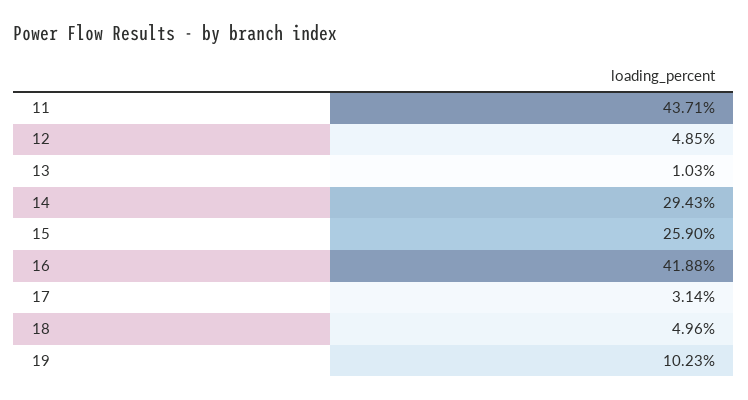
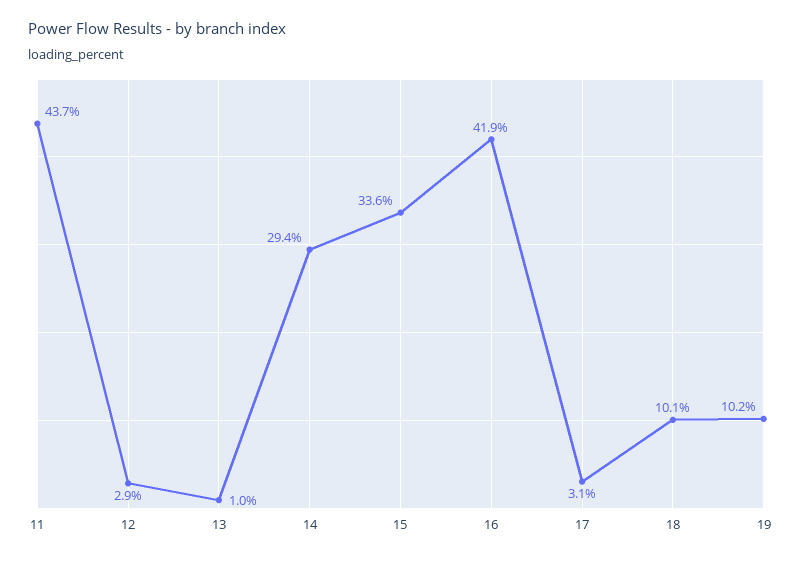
12: 4.85 -> 2.9
15: 25.9 -> 33.6
18: 4.96 -> 10.1

